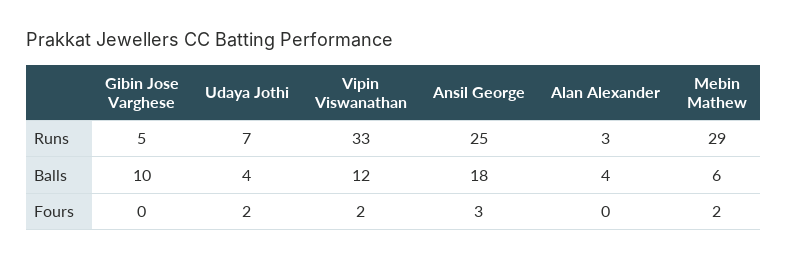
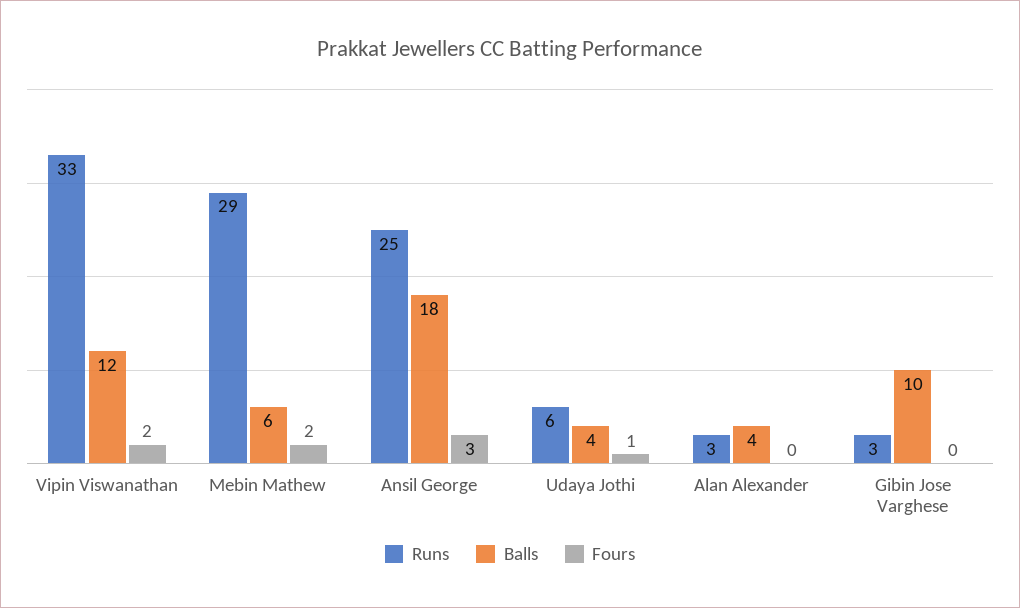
Runs, Gibin Jose Varghese: 5 -> 3
Runs, Udaya Jothi: 7 -> 6
Fours, Udaya Jothi: 2 -> 1

